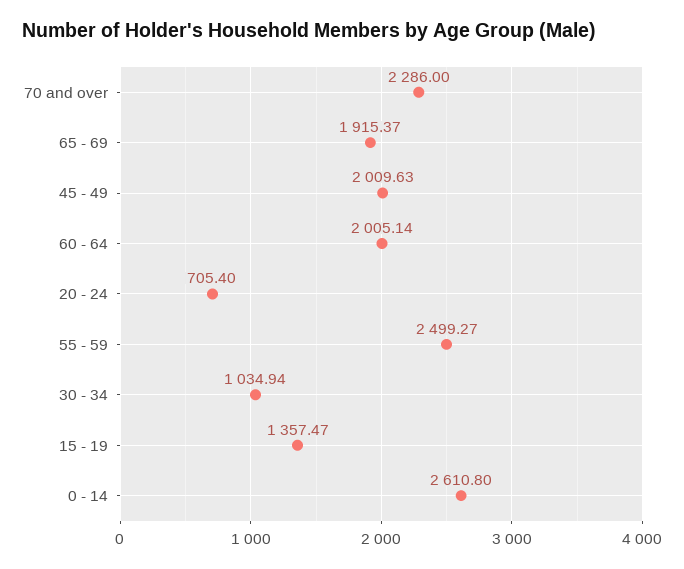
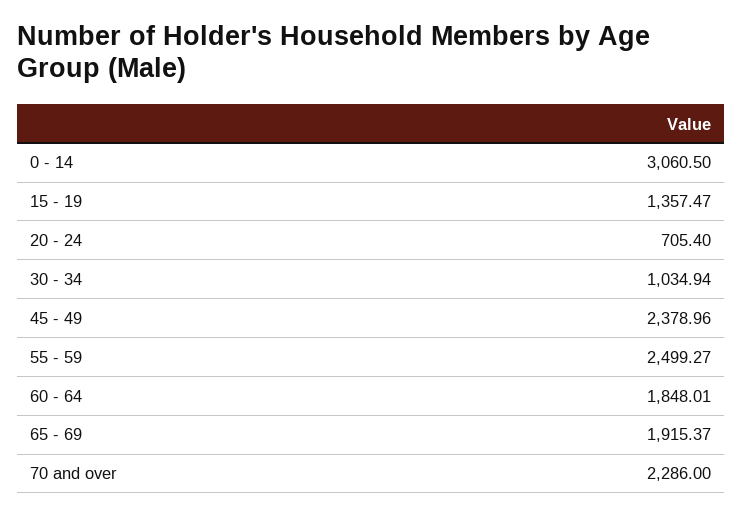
45 - 49: 2009.63 -> 2378.96
60 - 64: 2005.14 -> 1848.01
0 - 14: 2610.8 -> 3060.5

